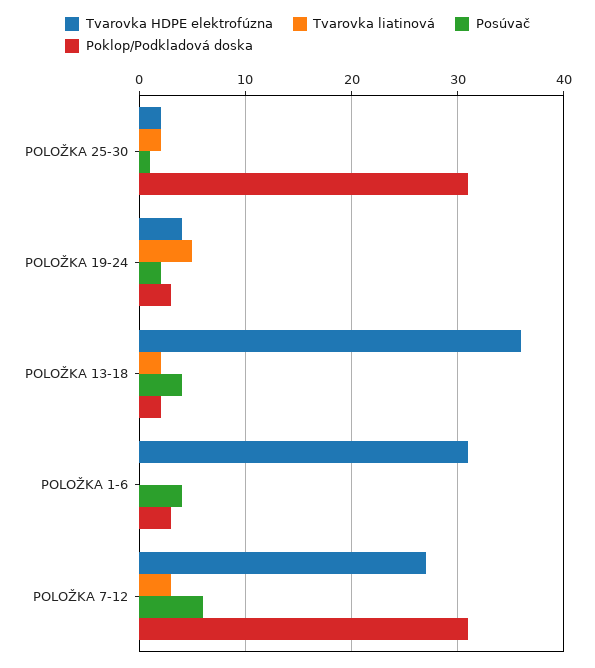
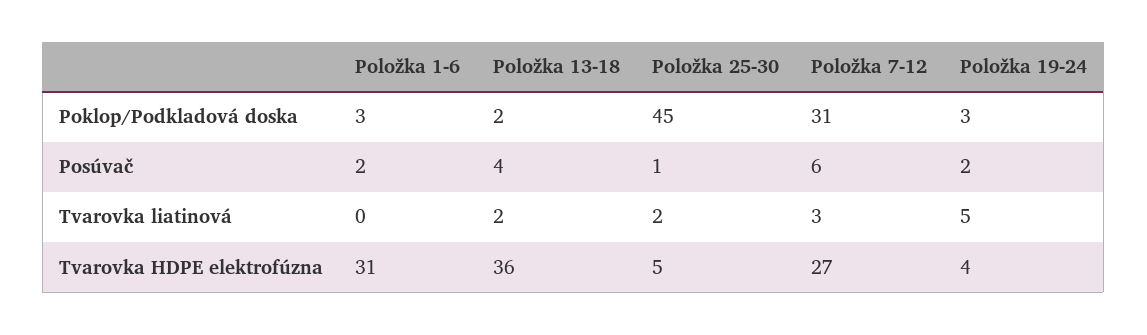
Tvarovka HDPE elektrofúzna, POLOŽKA 25-30: 2 -> 5
Poklop/Podkladová doska, POLOŽKA 25-30: 31 -> 45
Posúvač, POLOŽKA 1-6: 4 -> 2

